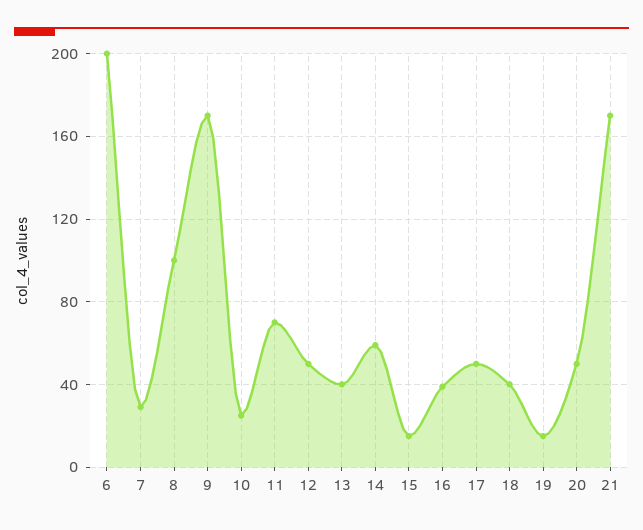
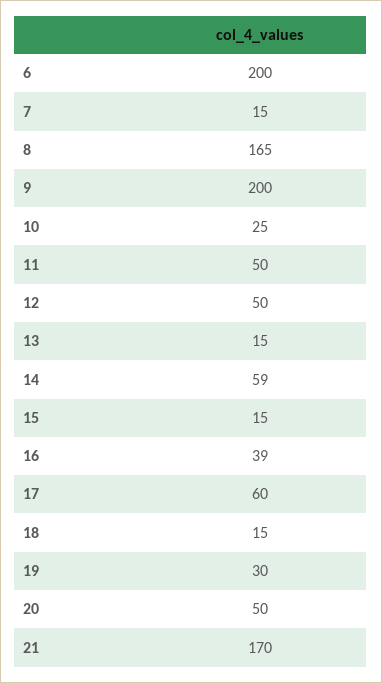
7: 30 -> 15
8: 100 -> 165
9: 170 -> 200
11: 70 -> 50
13: 40 -> 15
17: 50 -> 60
18: 40 -> 15
19: 15 -> 30

